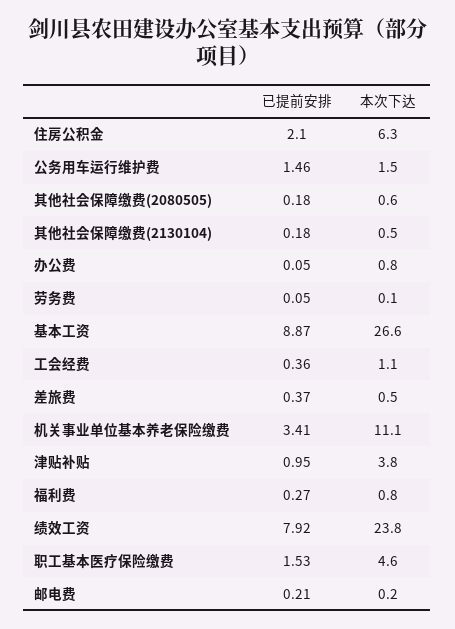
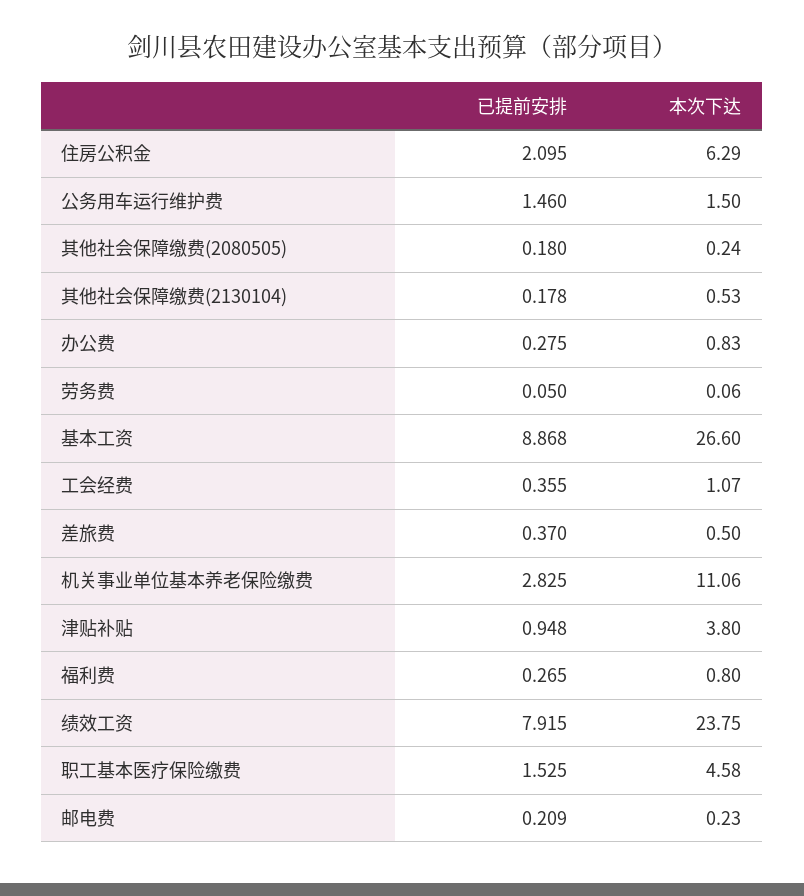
本次下达, 其他社会保障缴费(2080505): 0.6 -> 0.24
已提前安排, 办公费: 0.05 -> 0.275
已提前安排, 机关事业单位基本养老保险缴费: 3.41 -> 2.825

